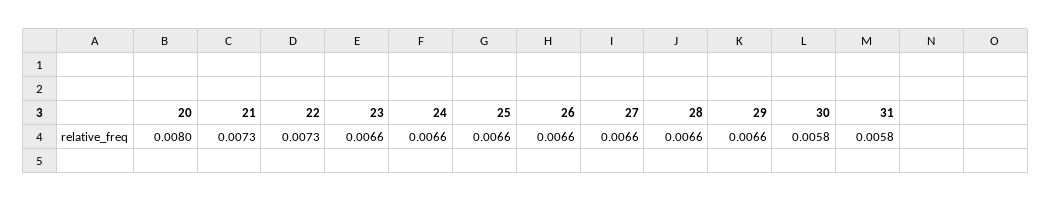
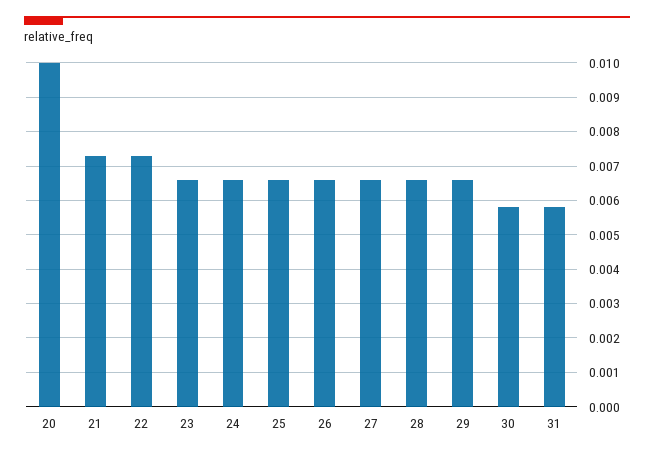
20: 0.008 -> 0.01

